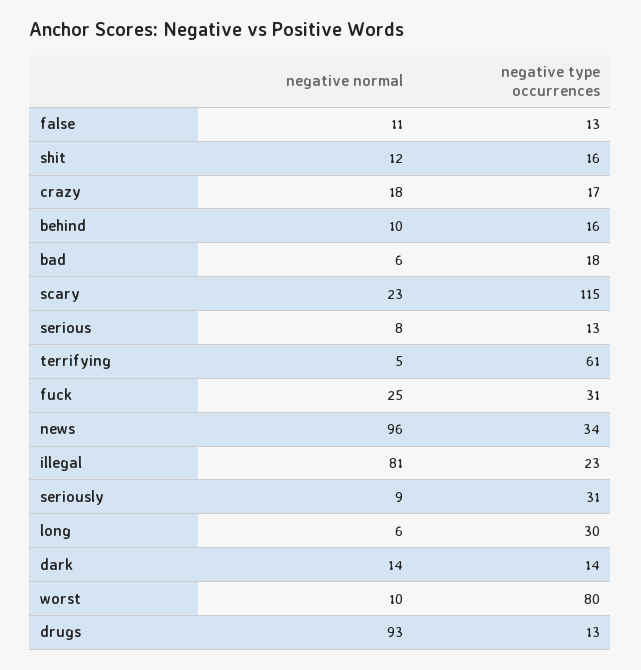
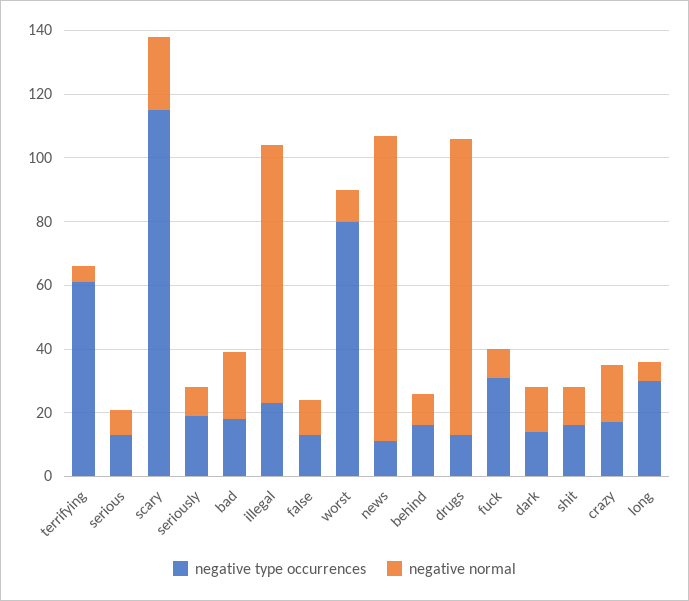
negative normal, bad: 6 -> 20
negative normal, fuck: 25 -> 10
negative type occurrences, news: 34 -> 10
negative type occurrences, seriously: 31 -> 20

